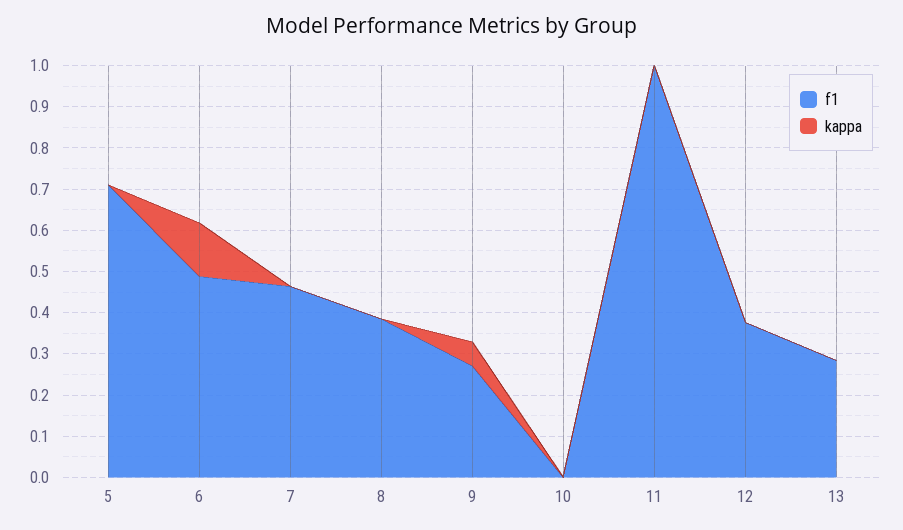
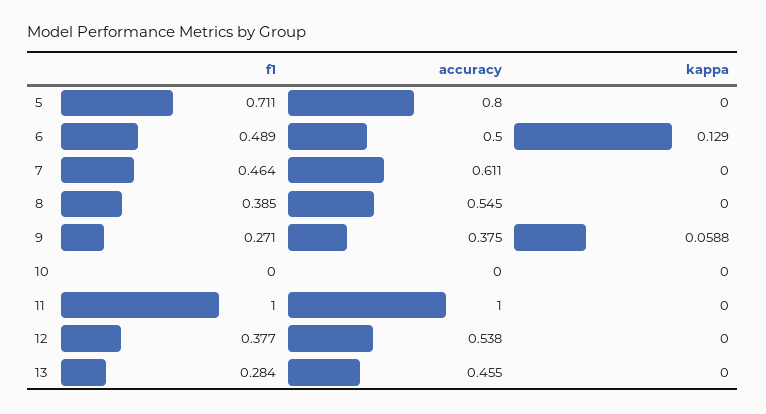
accuracy, 5: none -> 0.8
accuracy, 6: none -> 0.5
accuracy, 7: none -> 0.611
accuracy, 8: none -> 0.545
accuracy, 9: none -> 0.375
accuracy, 10: none -> 0
accuracy, 11: none -> 1
accuracy, 12: none -> 0.538
accuracy, 13: none -> 0.455

